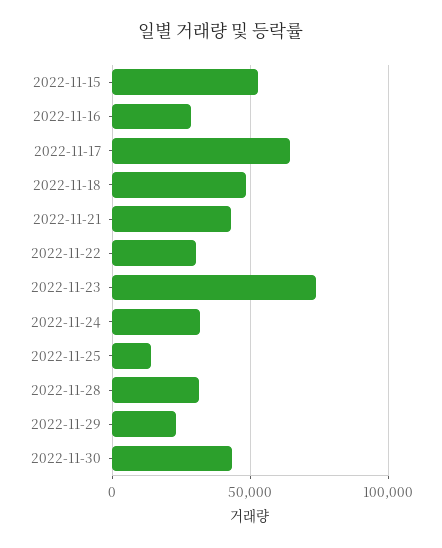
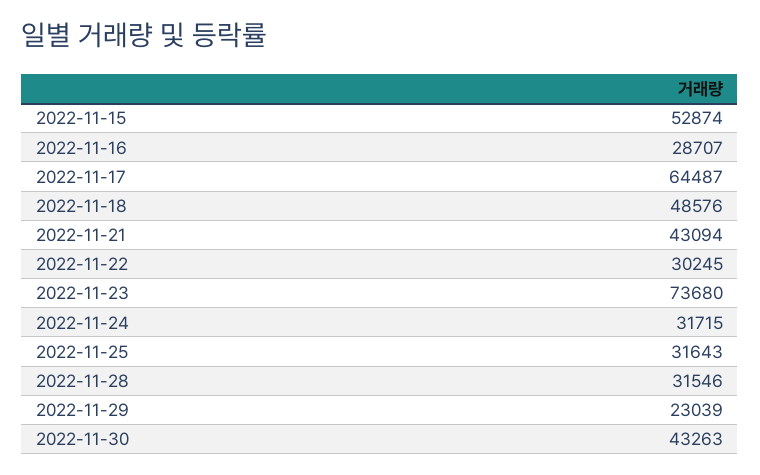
2022-11-25: 15000 -> 31643

